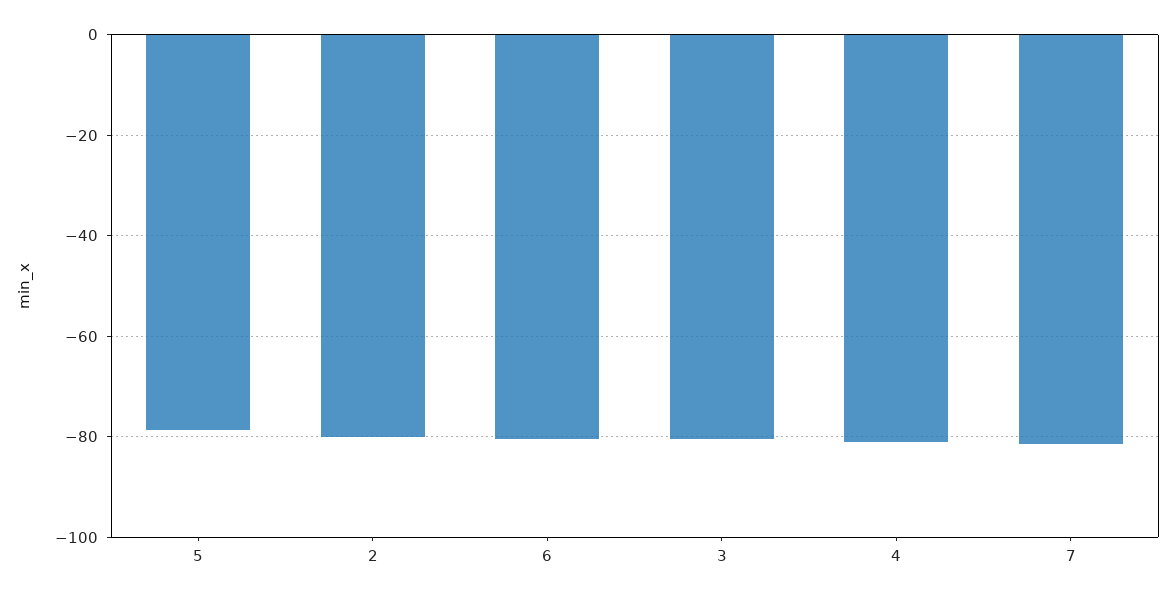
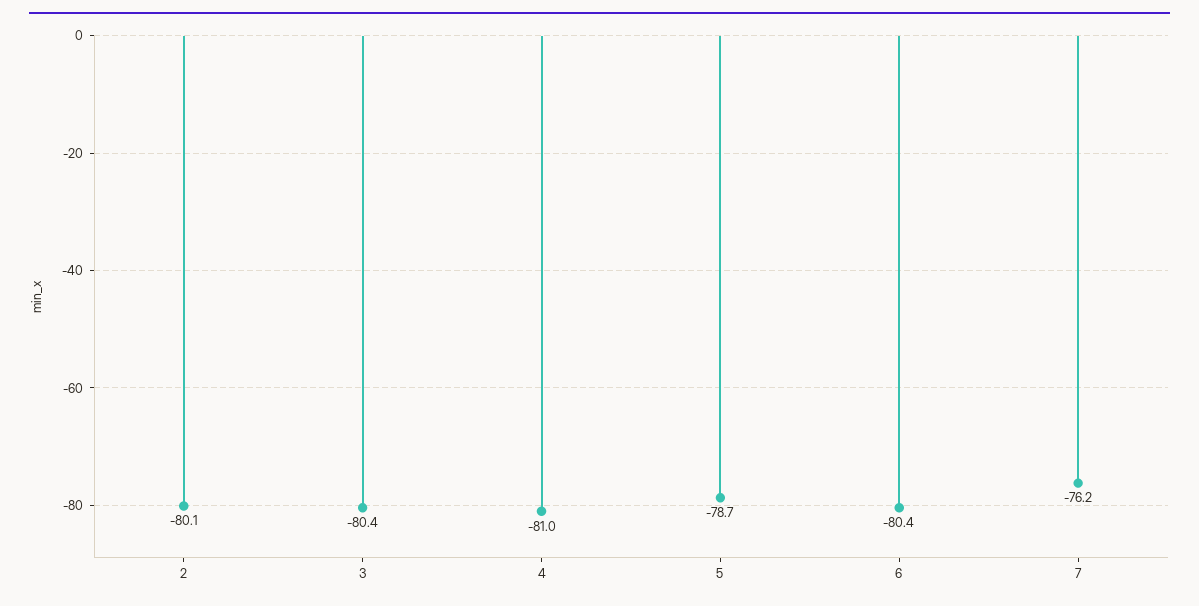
7: -82 -> -76.2

